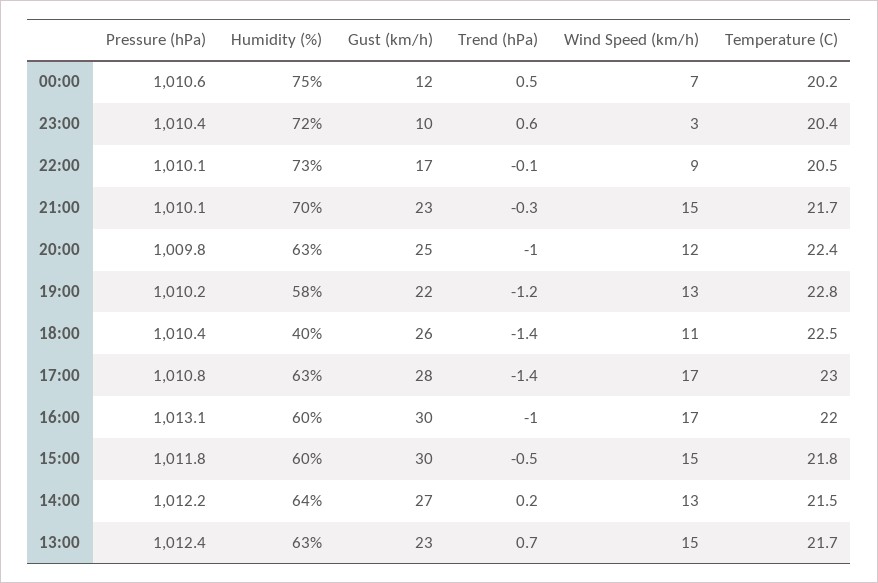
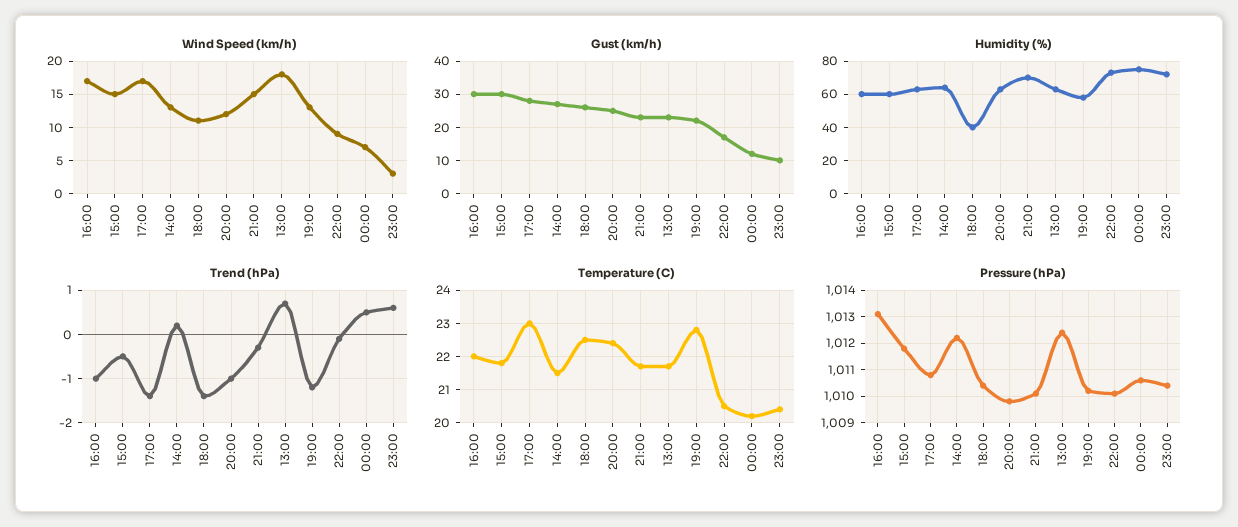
Wind Speed (km/h), 13:00: 15 -> 18

